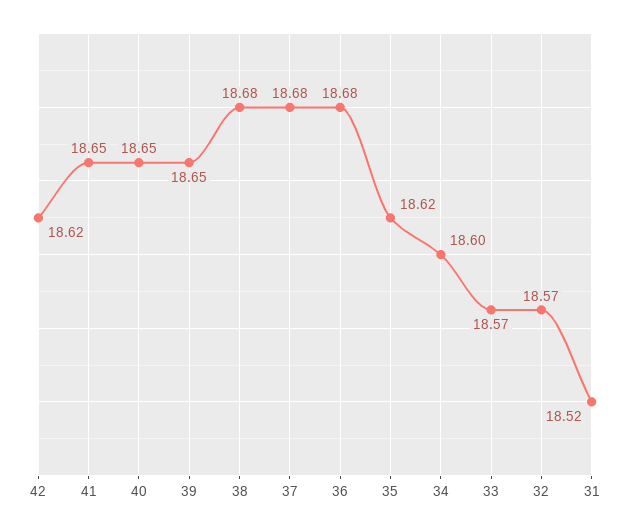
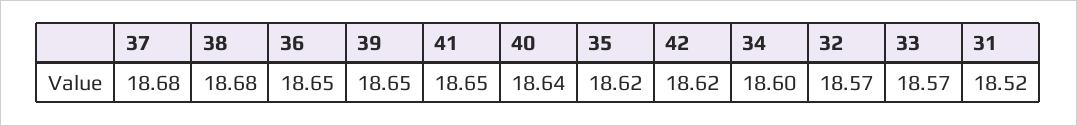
40: 18.65 -> 18.64
36: 18.68 -> 18.65

